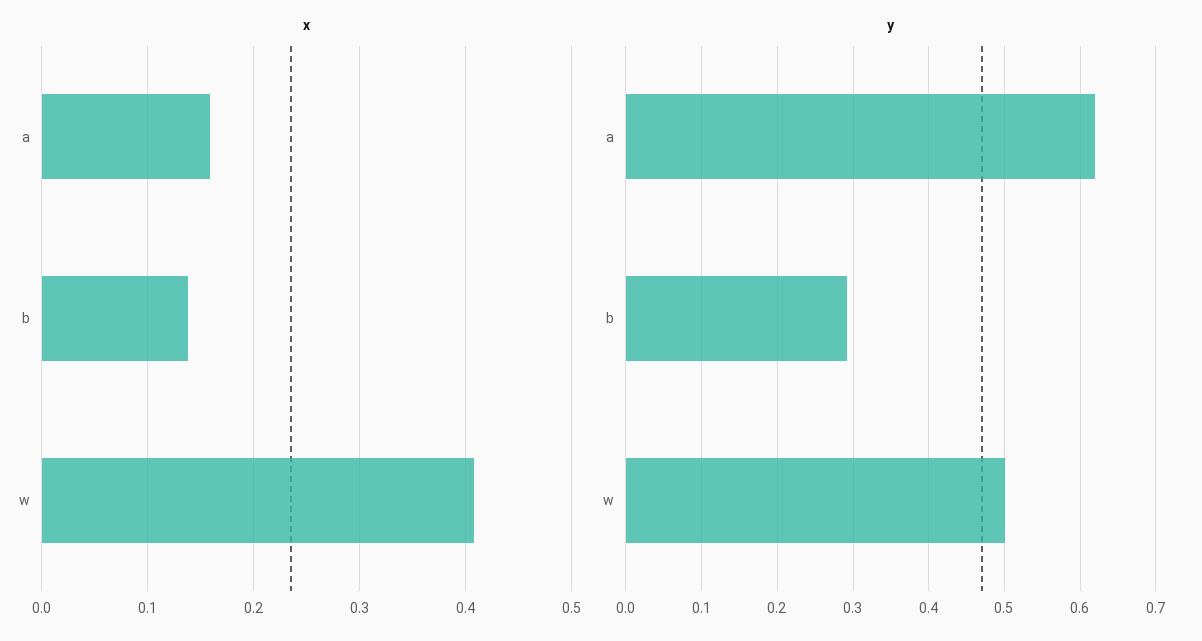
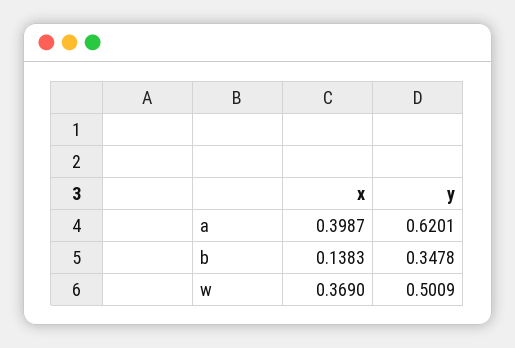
x, a: 0.16 -> 0.3987
x, w: 0.41 -> 0.369
y, b: 0.29 -> 0.3478

